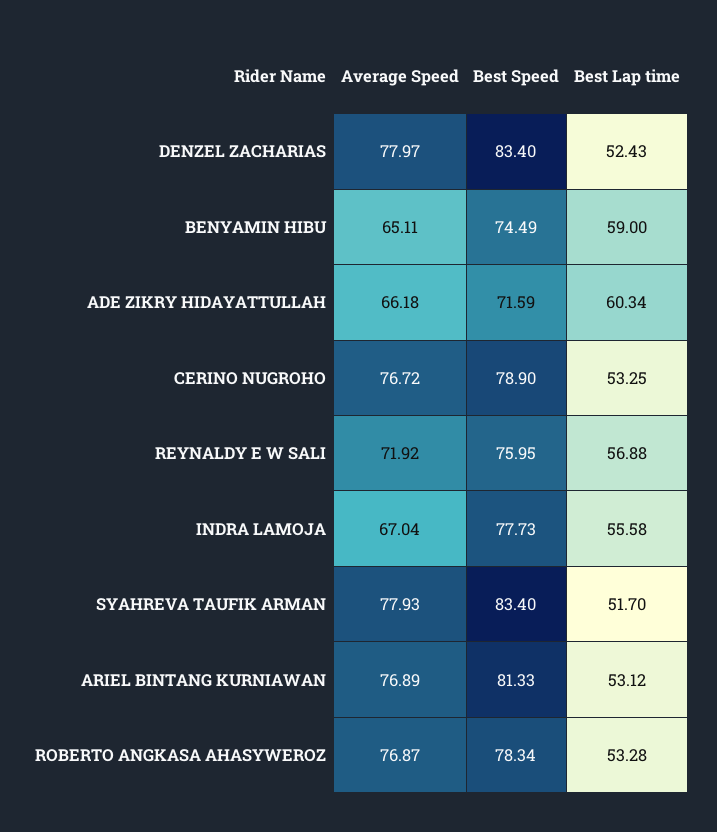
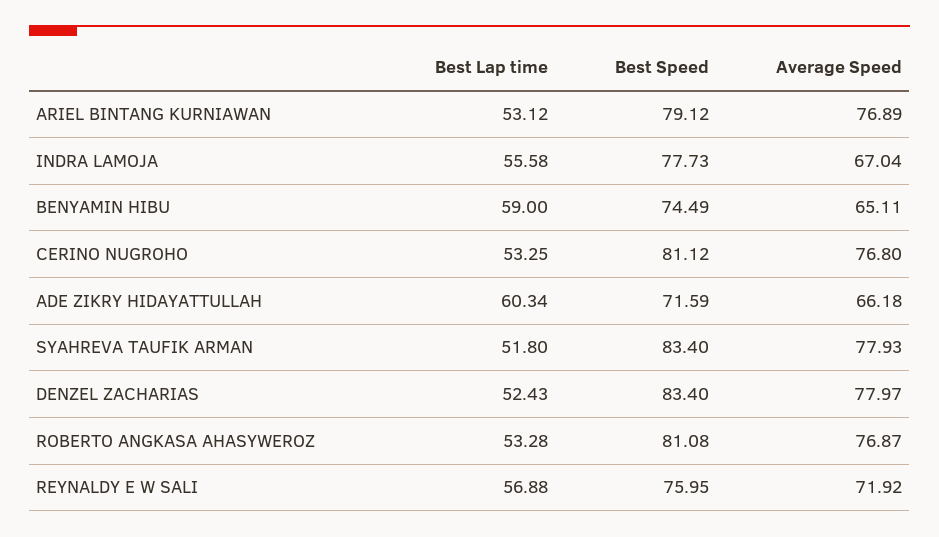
Average Speed, CERINO NUGROHO: 76.72 -> 76.8
Best Speed, CERINO NUGROHO: 78.9 -> 81.12
Best Lap time, SYAHREVA TAUFIK ARMAN: 51.7 -> 51.8
Best Speed, ARIEL BINTANG KURNIAWAN: 81.33 -> 79.12
Best Speed, ROBERTO ANGKASA AHASYWEROZ: 78.34 -> 81.08

